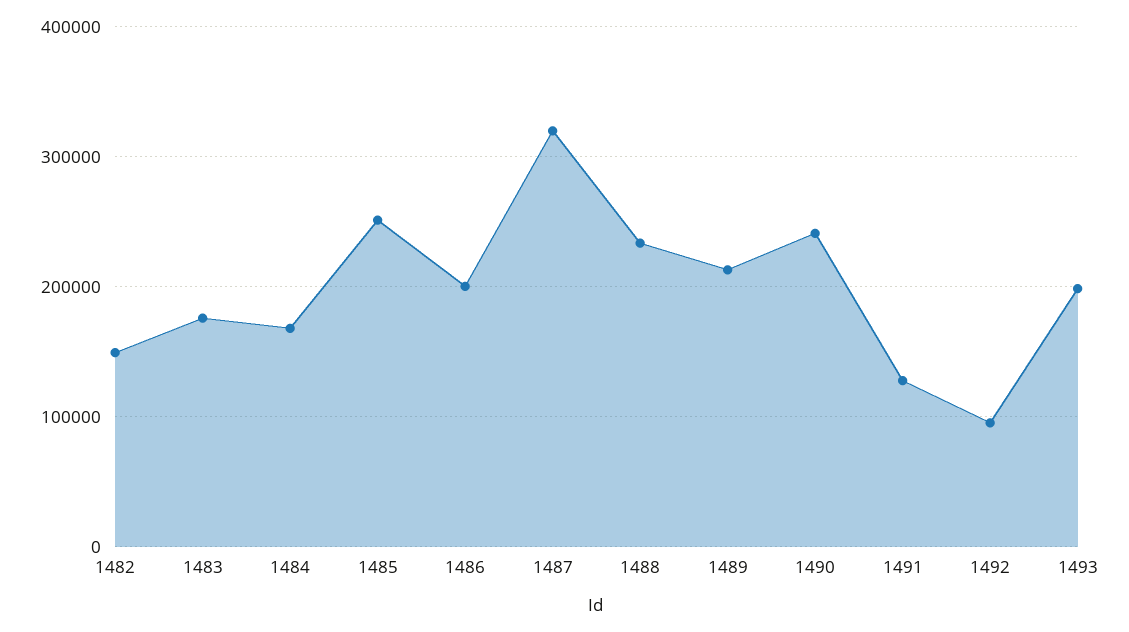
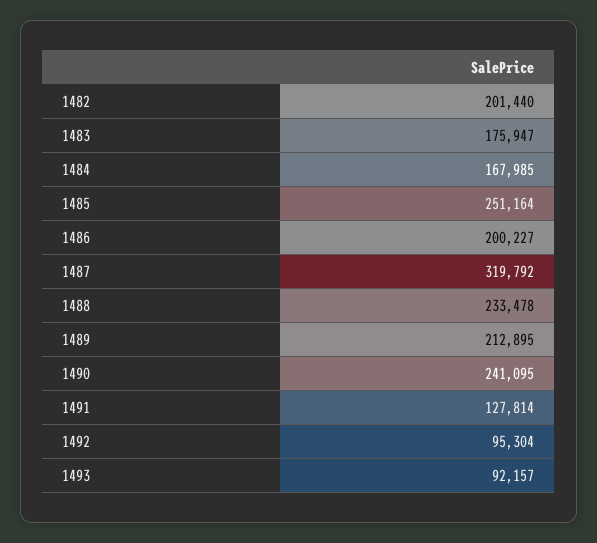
1482: 150000 -> 201440
1493: 200000 -> 92157

